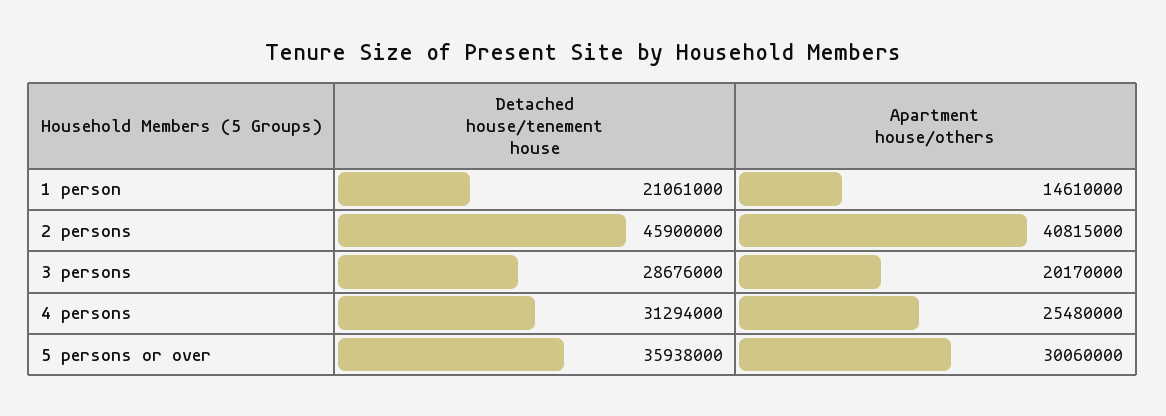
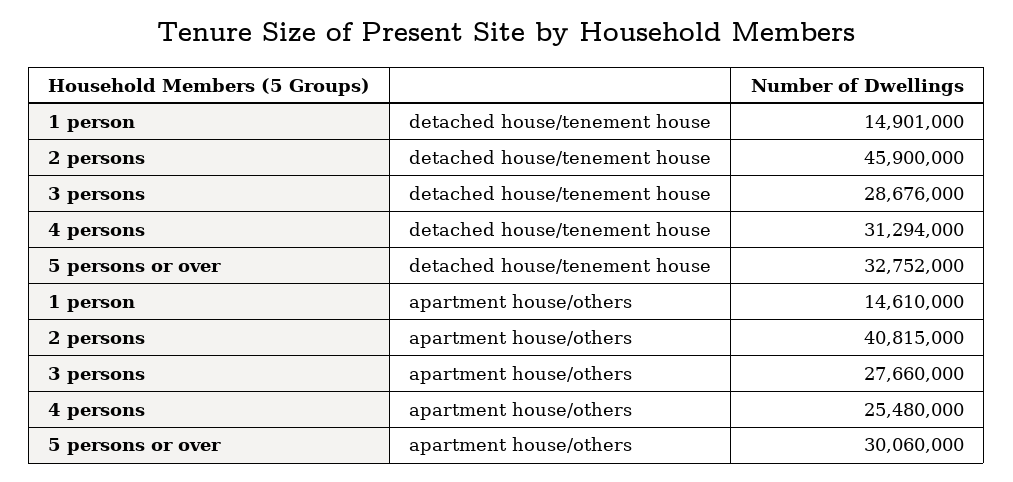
Detached house/tenement house, 1 person: 21061000 -> 14901000
Apartment house/others, 3 persons: 20170000 -> 27660000
Detached house/tenement house, 5 persons or over: 35938000 -> 32752000

